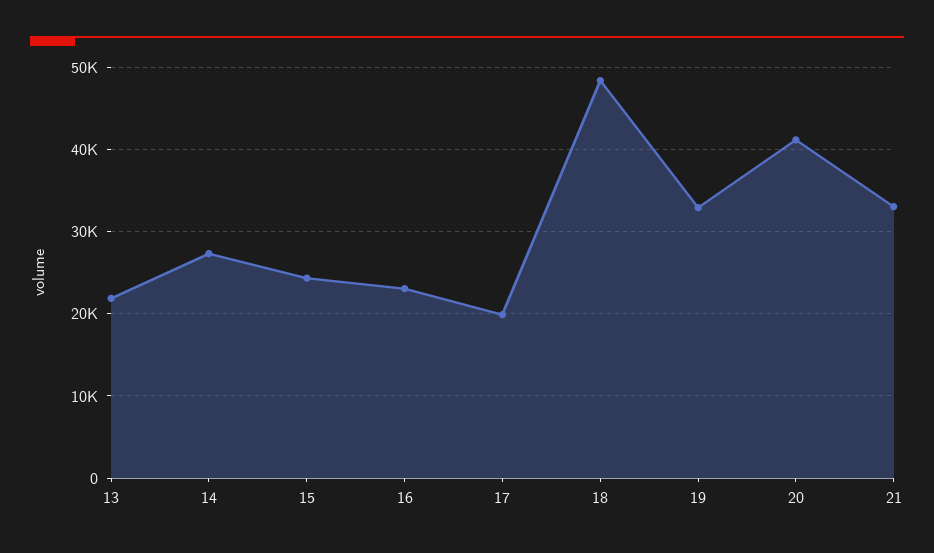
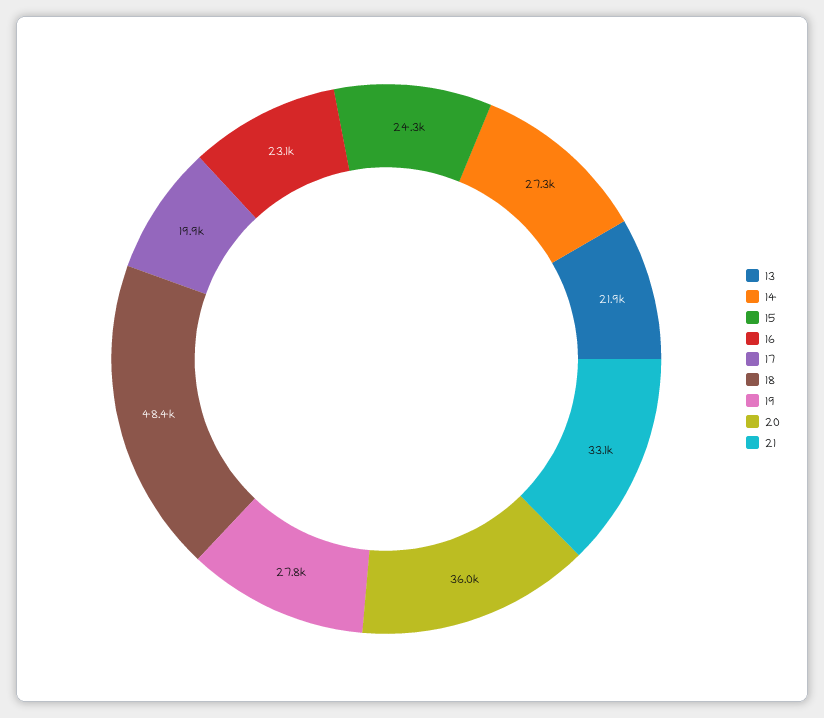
19: 33000 -> 27800
20: 41000 -> 36000

